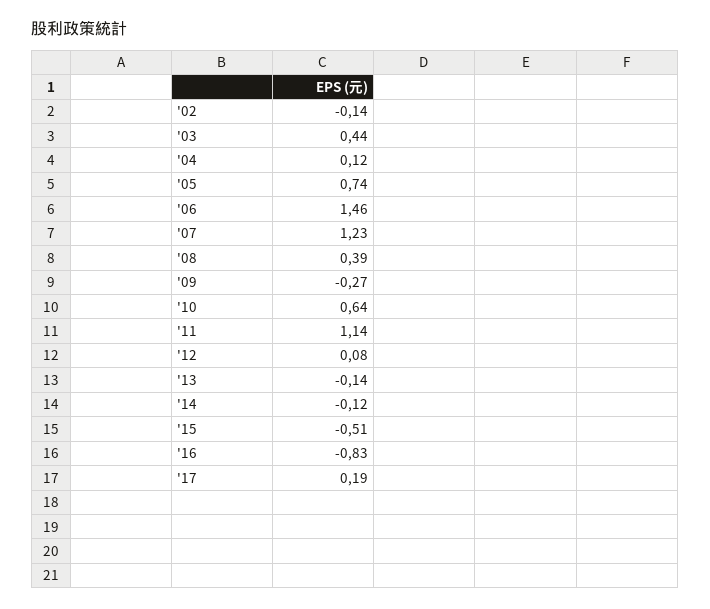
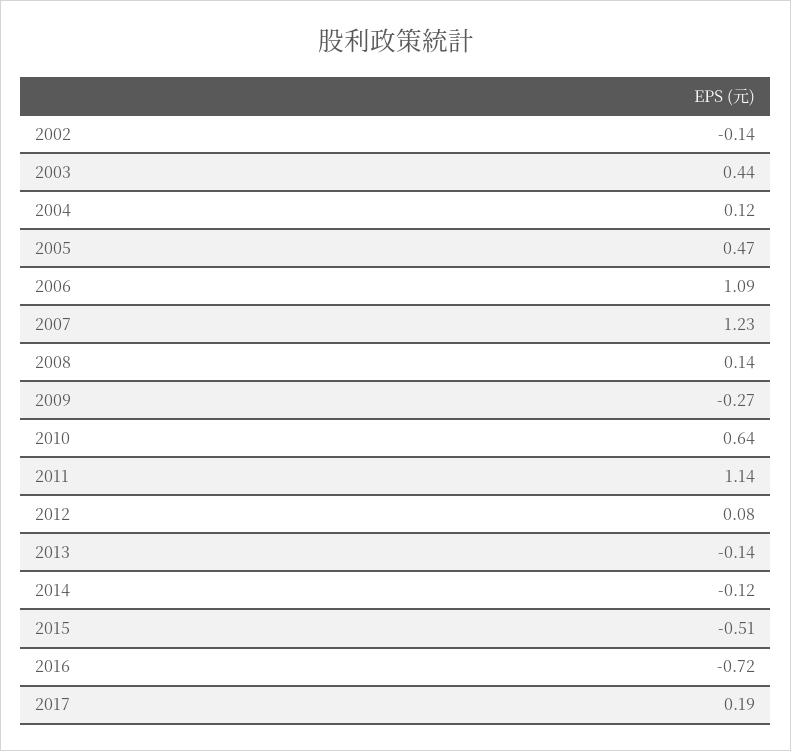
'05: 0.74 -> 0.47
'06: 1.46 -> 1.09
'08: 0.39 -> 0.14
'16: -0.83 -> -0.72

